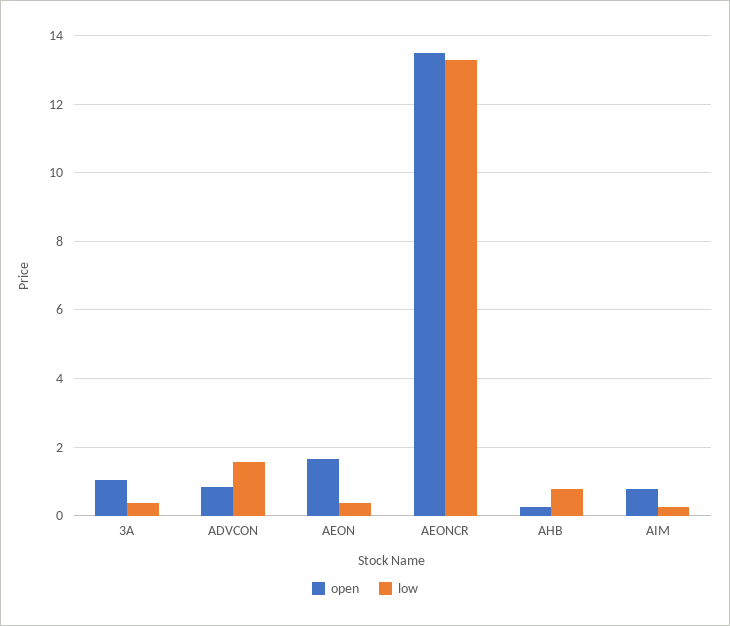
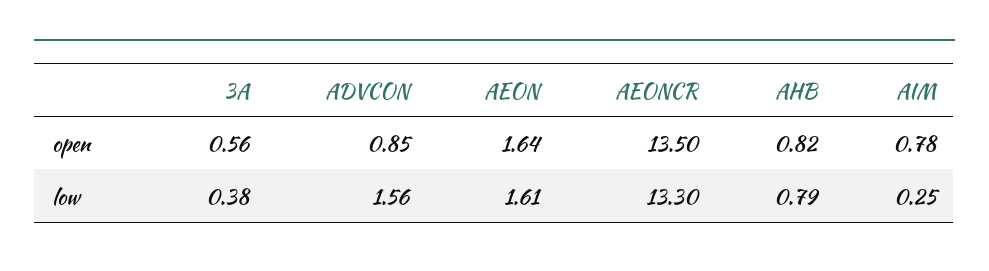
open, 3A: 1 -> 0.56
low, AEON: 0.4 -> 1.61
open, AHB: 0.2 -> 0.82

